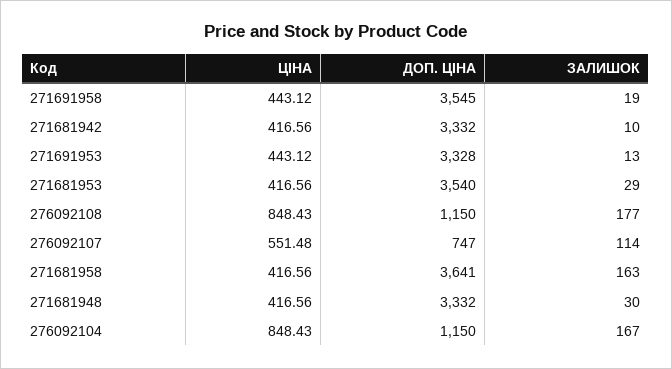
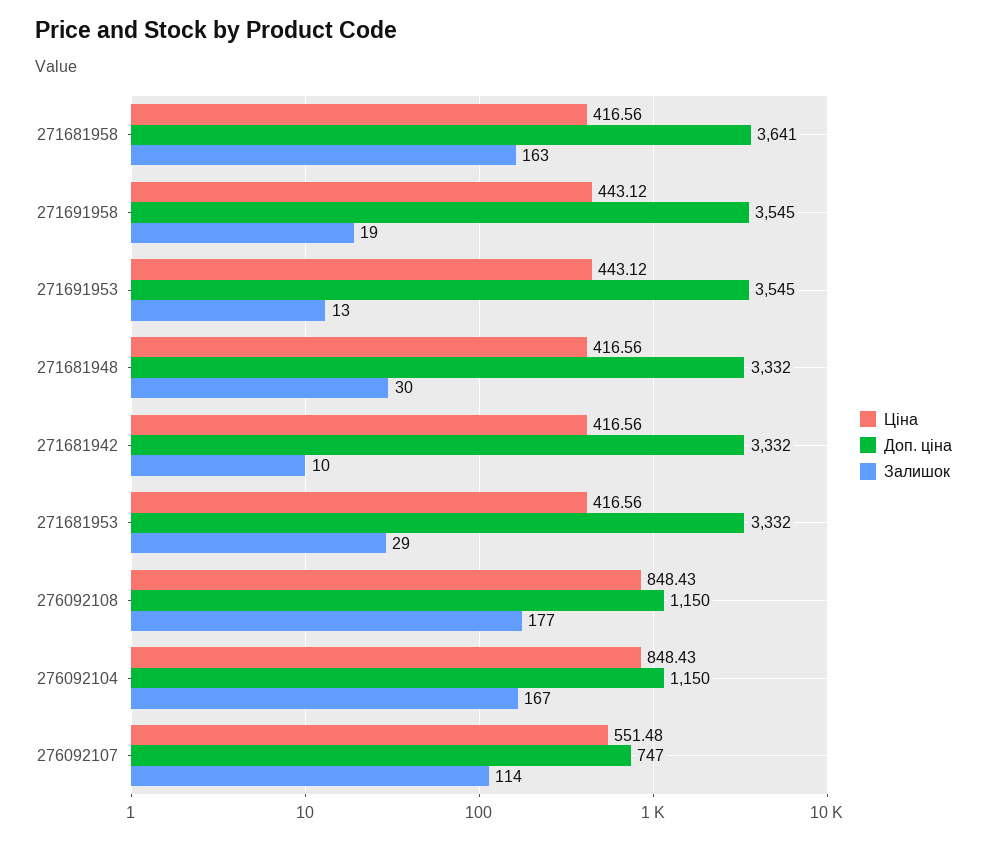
ДОП. ЦІНА, 271691953: 3328 -> 3545
ДОП. ЦІНА, 271681953: 3540 -> 3332

